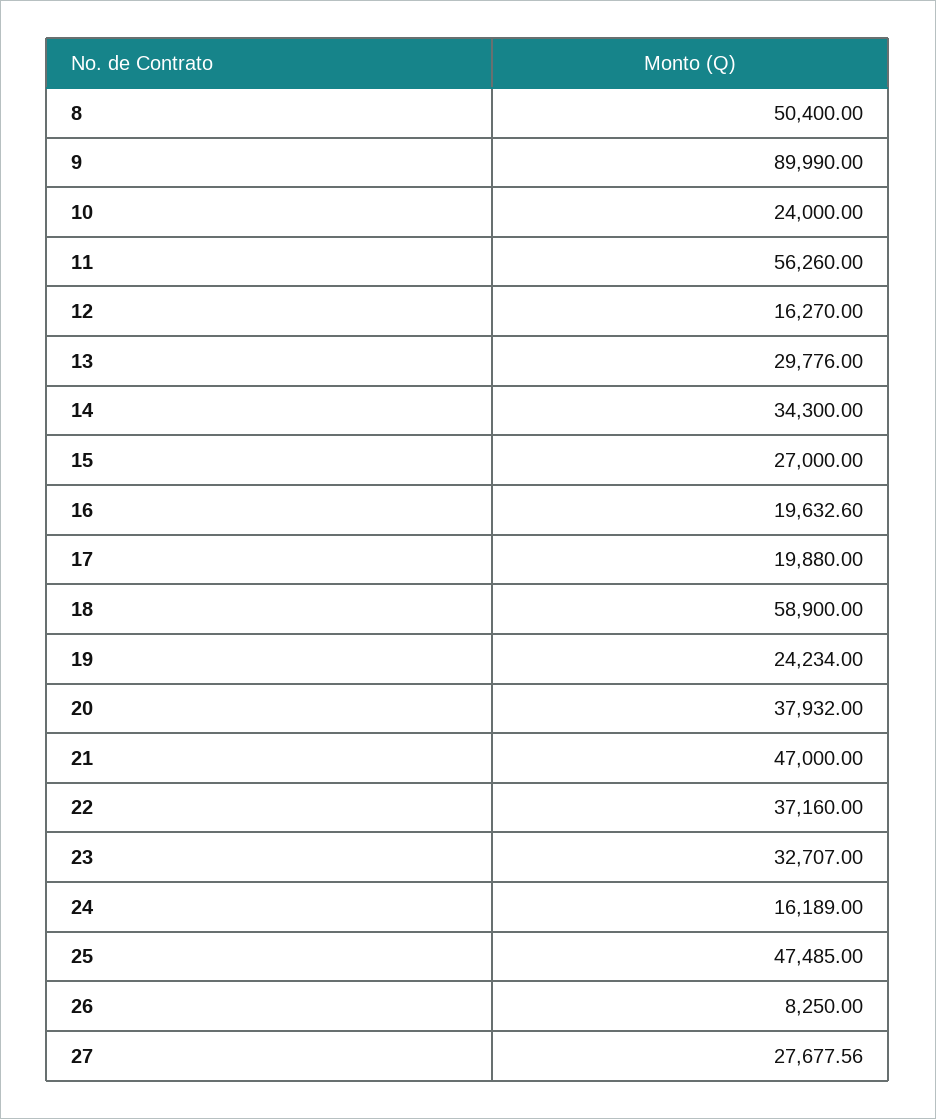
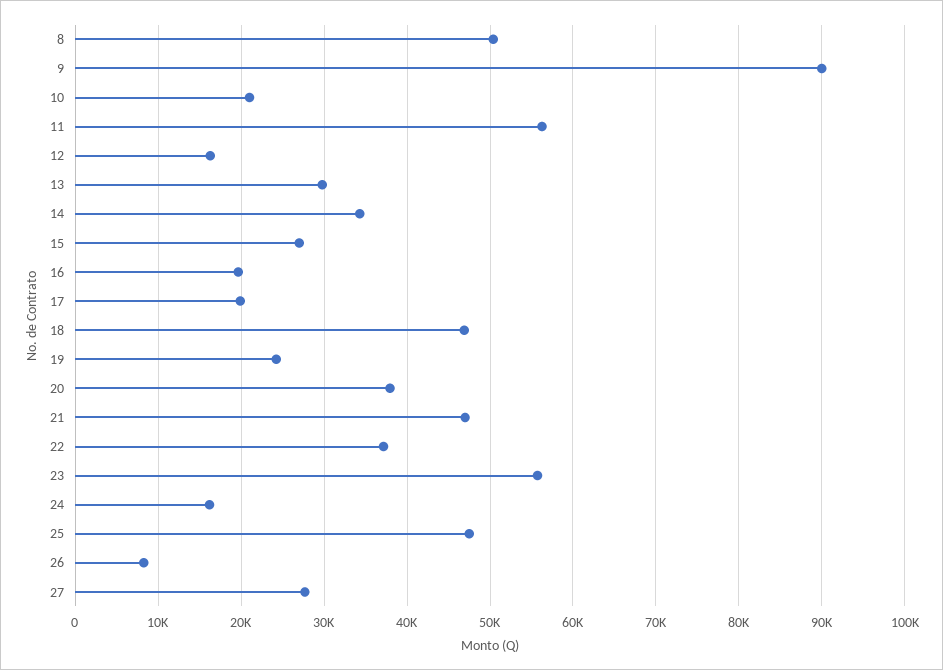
10: 24000 -> 21000
18: 58900 -> 47000
23: 32707 -> 56000

